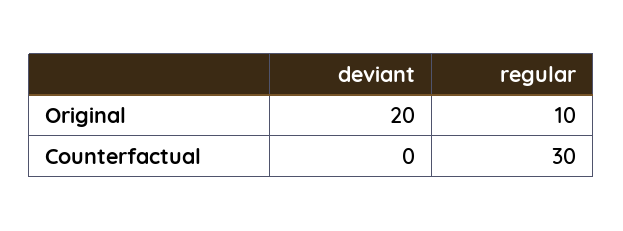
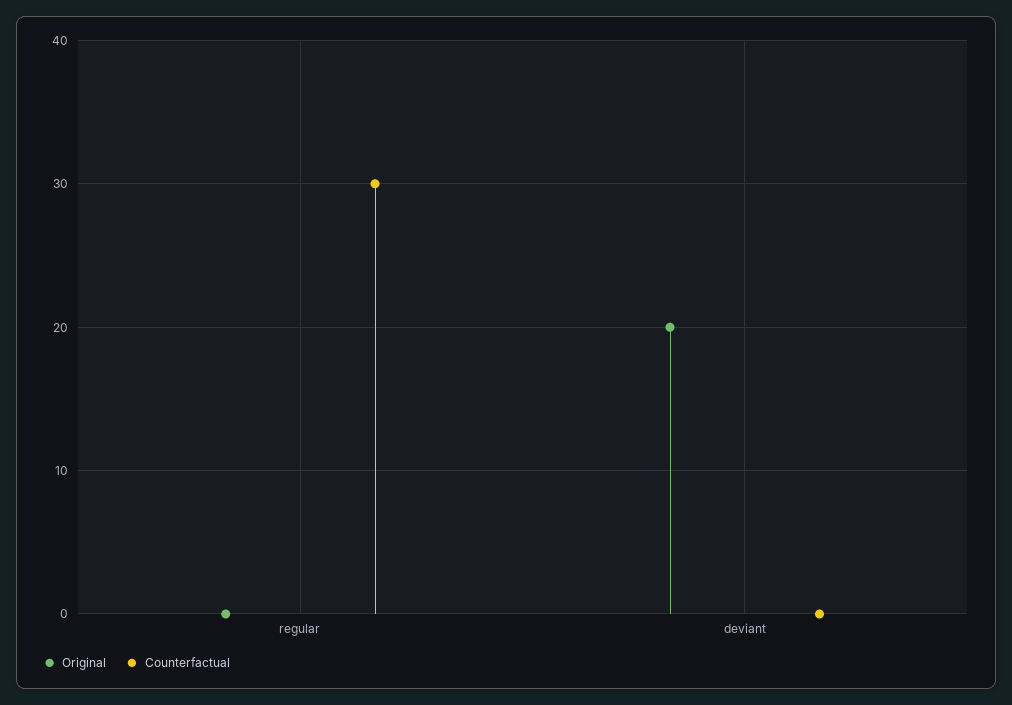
Original, regular: 10 -> 0

